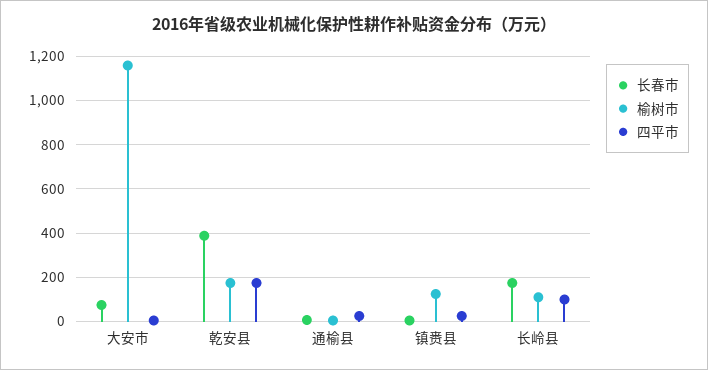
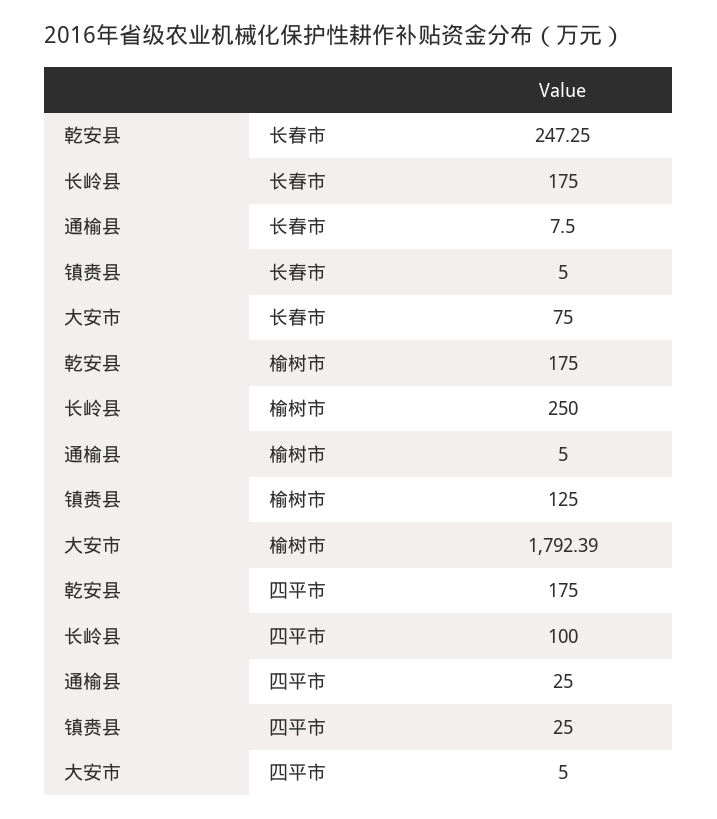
榆树市, 大安市: 1150 -> 1792.39
长春市, 乾安县: 400 -> 247.25
榆树市, 长岭县: 100 -> 250

